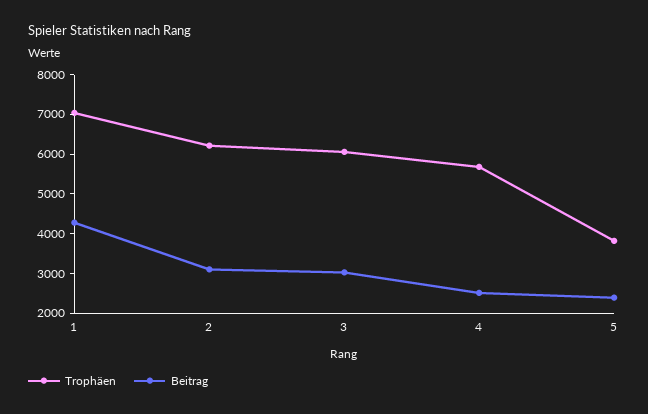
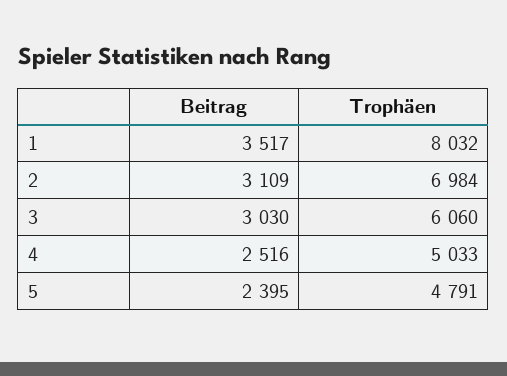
Trophäen, 1: 7000 -> 8032
Beitrag, 1: 4250 -> 3517
Trophäen, 2: 6250 -> 6984
Trophäen, 4: 5750 -> 5033
Trophäen, 5: 3750 -> 4791

